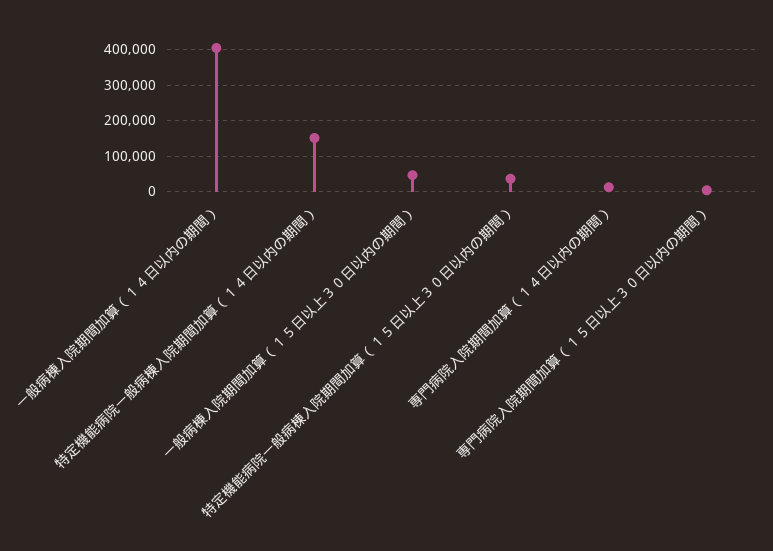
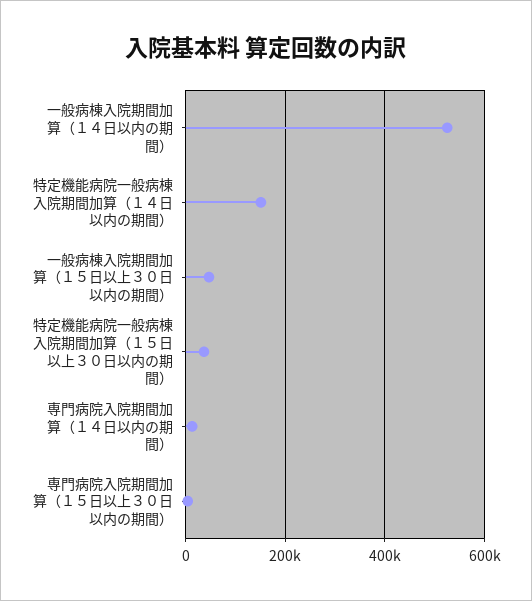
一般病棟入院期間加算（１４日以内の期間）: 400000 -> 520000

